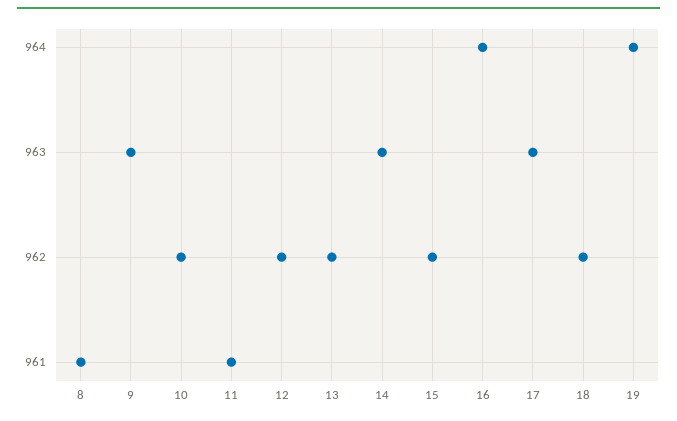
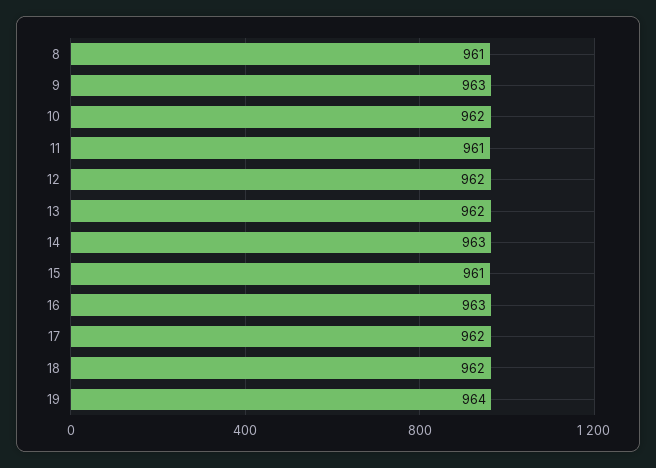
15: 962 -> 961
16: 964 -> 963
17: 963 -> 962

